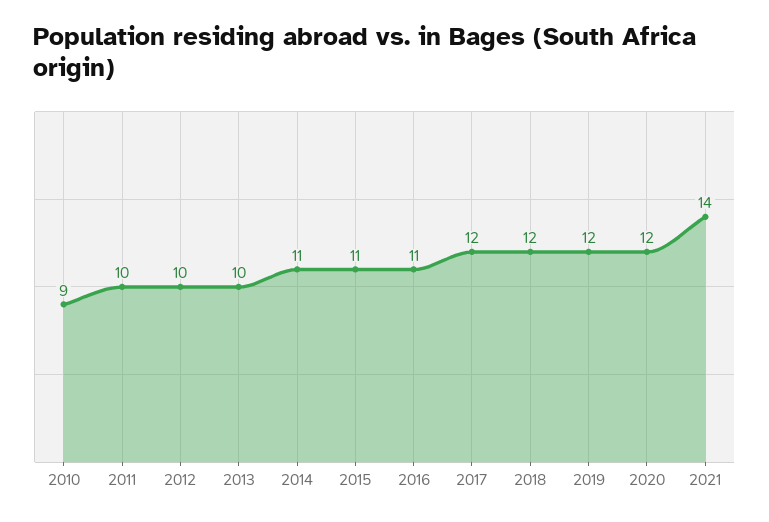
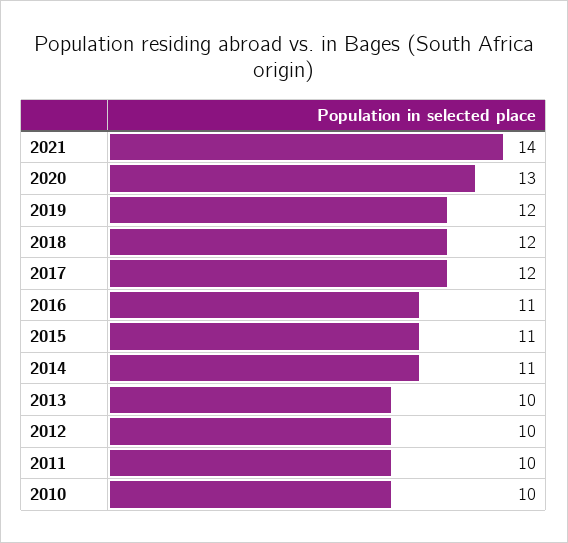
2010: 9 -> 10
2020: 12 -> 13

